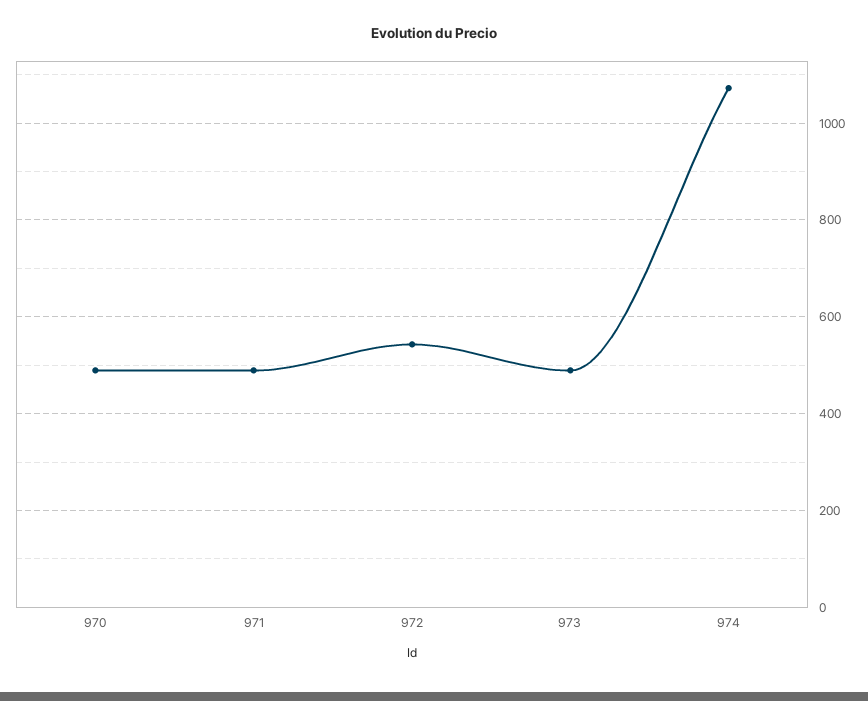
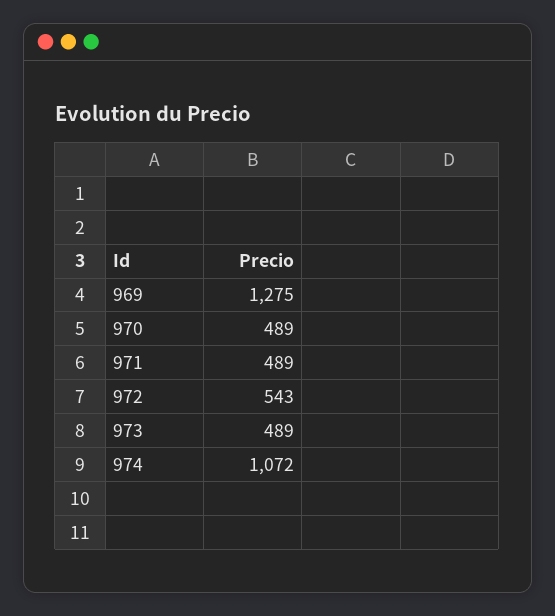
969: none -> 1275

